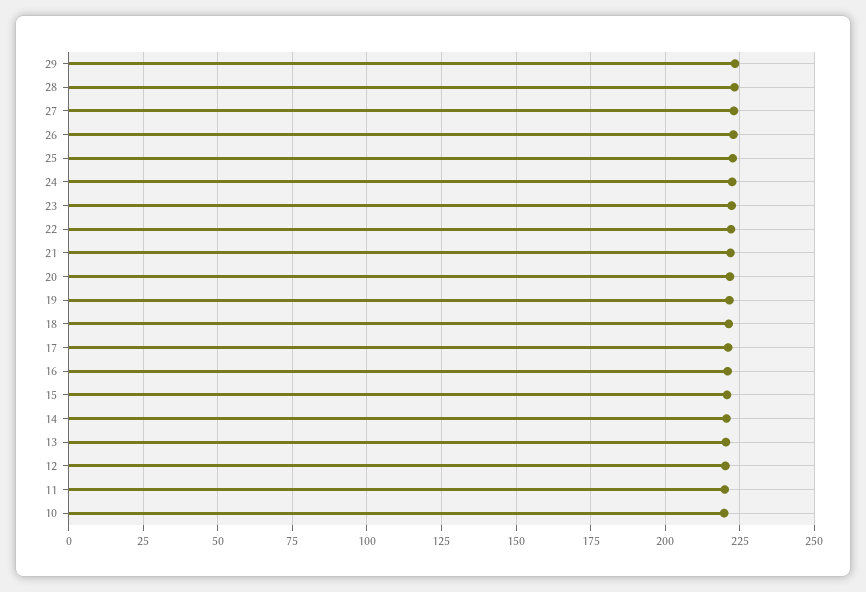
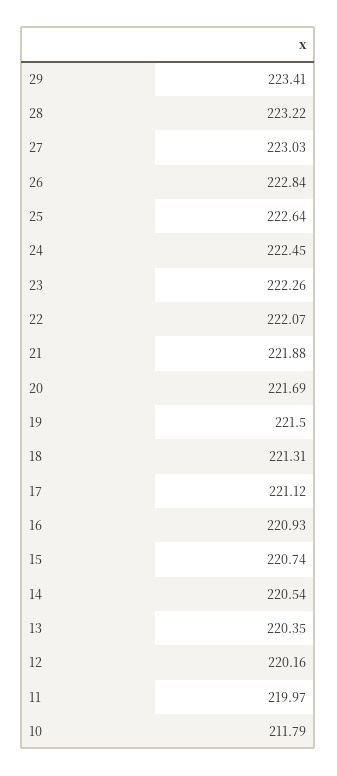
10: 220 -> 211.79

